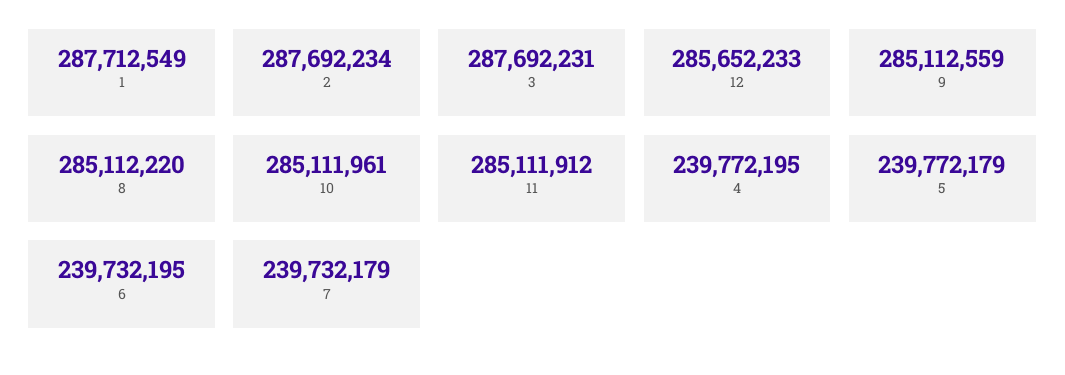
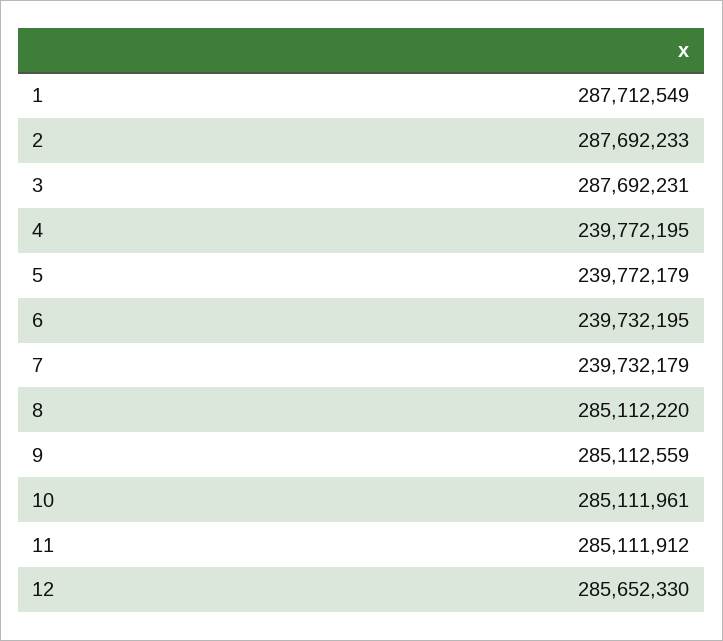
2: 287692234 -> 287692233
12: 285652233 -> 285652330

